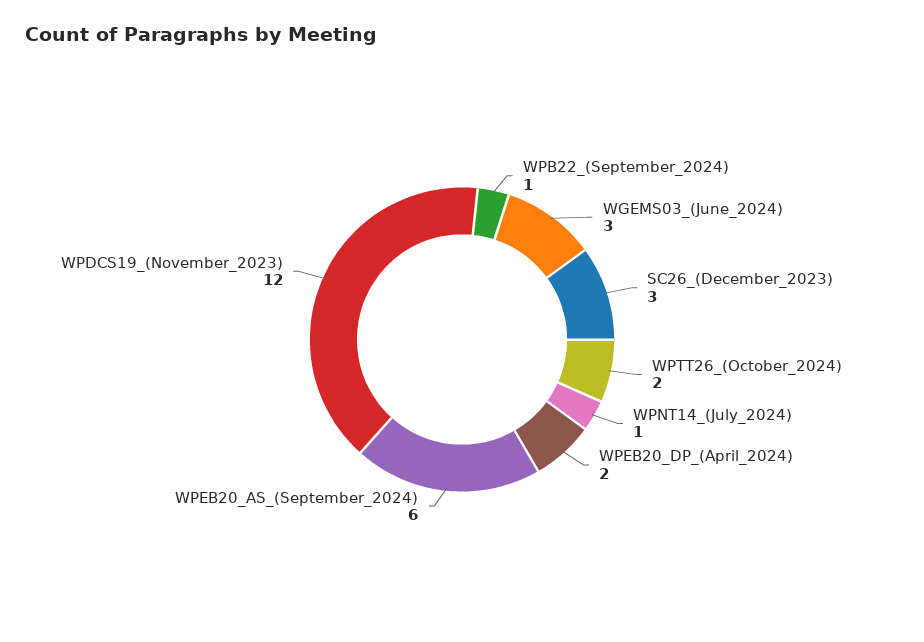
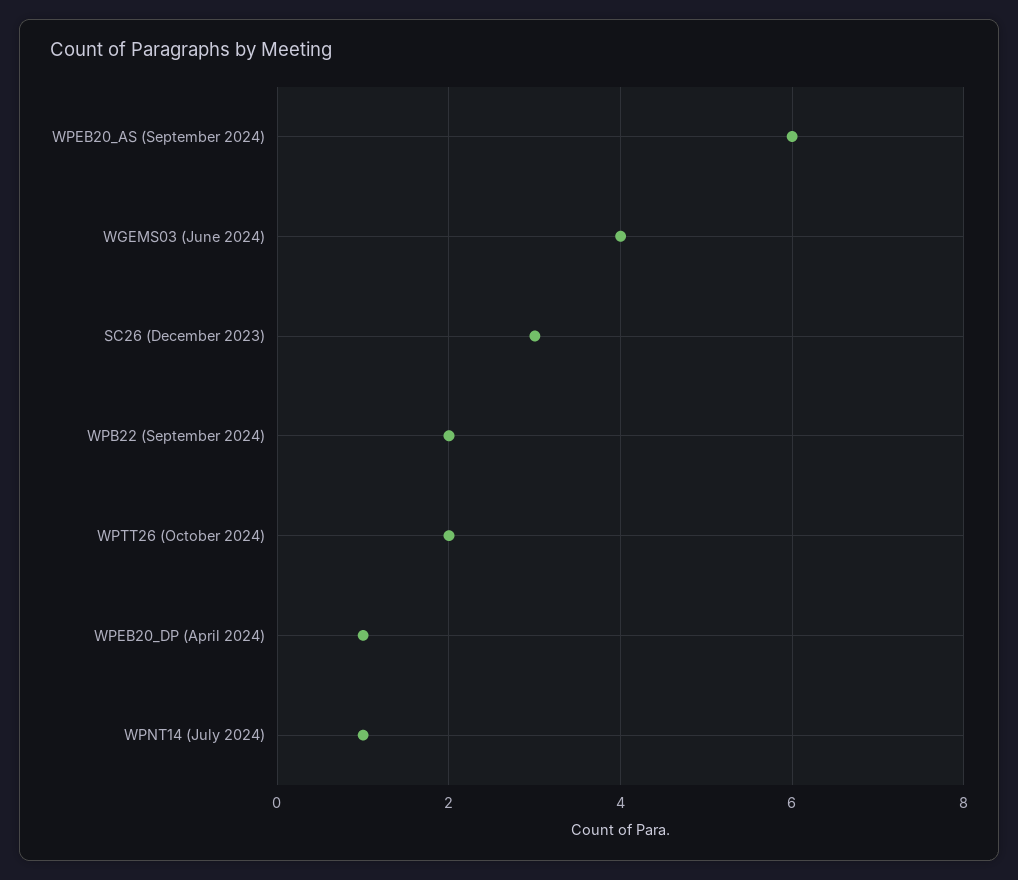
WPB22_(September_2024): 1 -> 2
WGEMS03_(June_2024): 3 -> 4
WPEB20_DP_(April_2024): 2 -> 1
WPDCS19_(November_2023): 12 -> none

